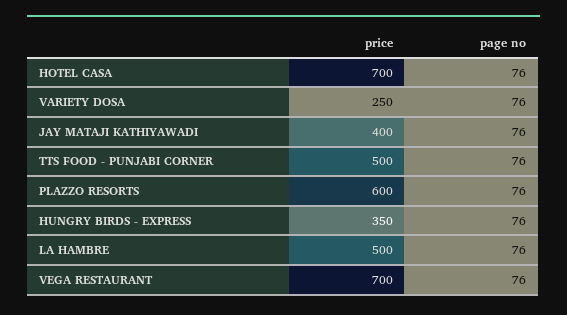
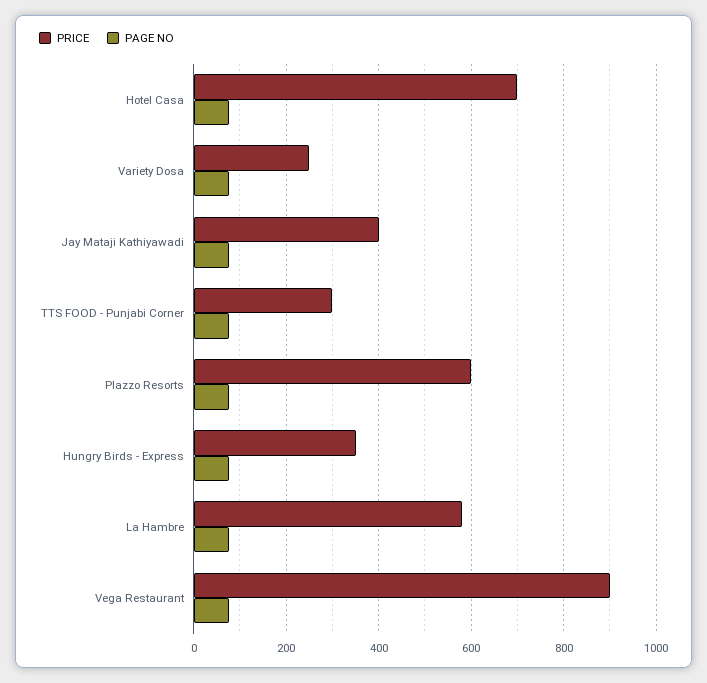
price, TTS FOOD - PUNJABI CORNER: 500 -> 300
price, LA HAMBRE: 500 -> 580
price, VEGA RESTAURANT: 700 -> 900

